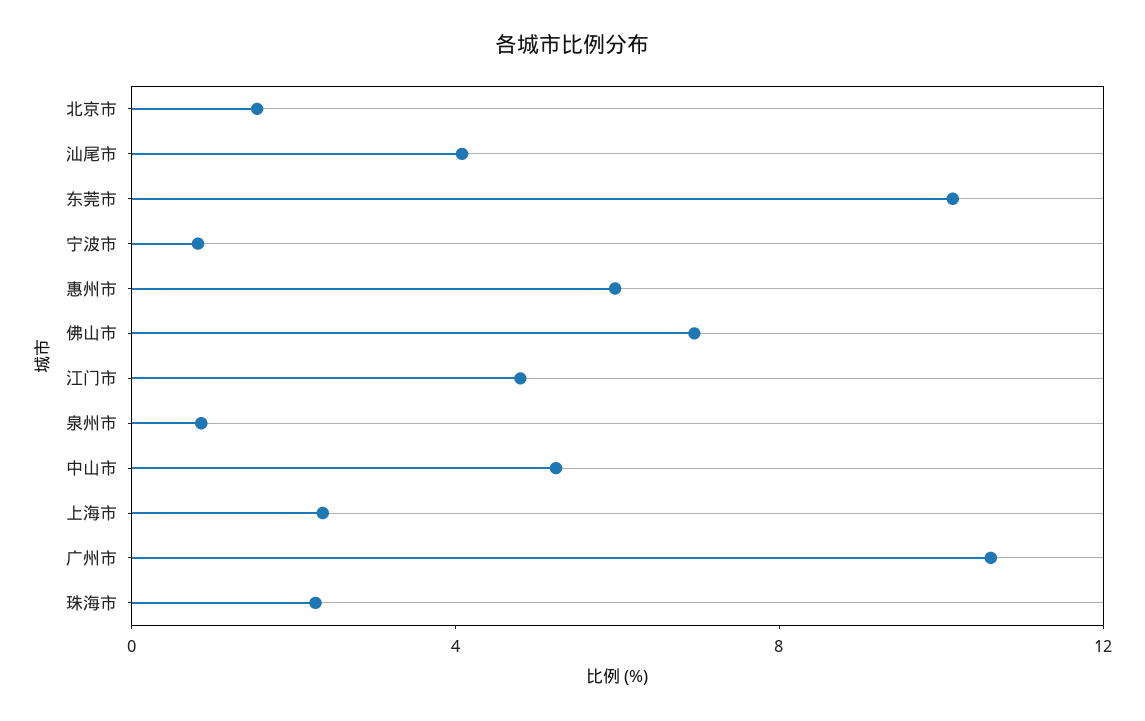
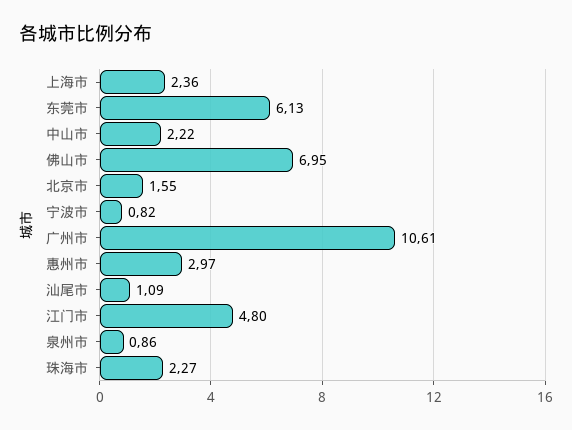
汕尾市: 4 -> 1.09
东莞市: 10 -> 6.13
惠州市: 6 -> 2.97
中山市: 5 -> 2.22

